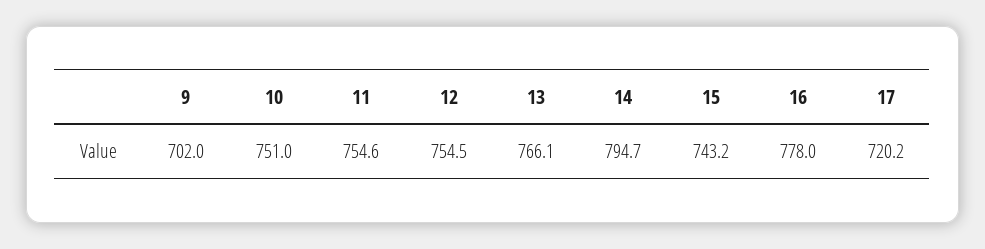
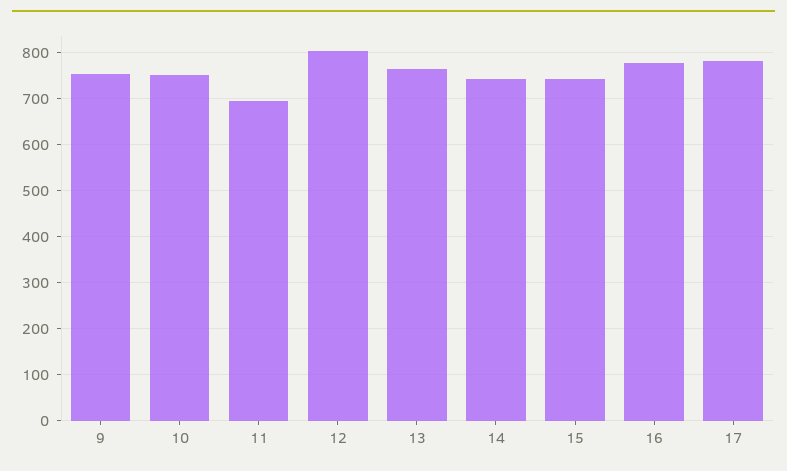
9: 702 -> 760
11: 754.6 -> 700
12: 754.5 -> 800
14: 794.7 -> 740
17: 720.2 -> 780

